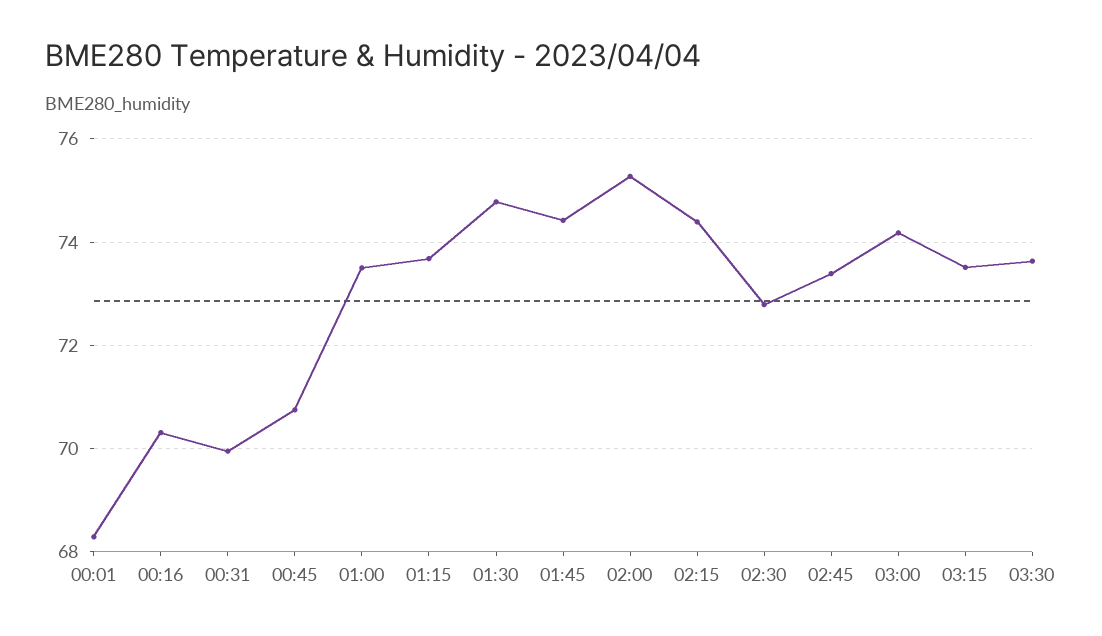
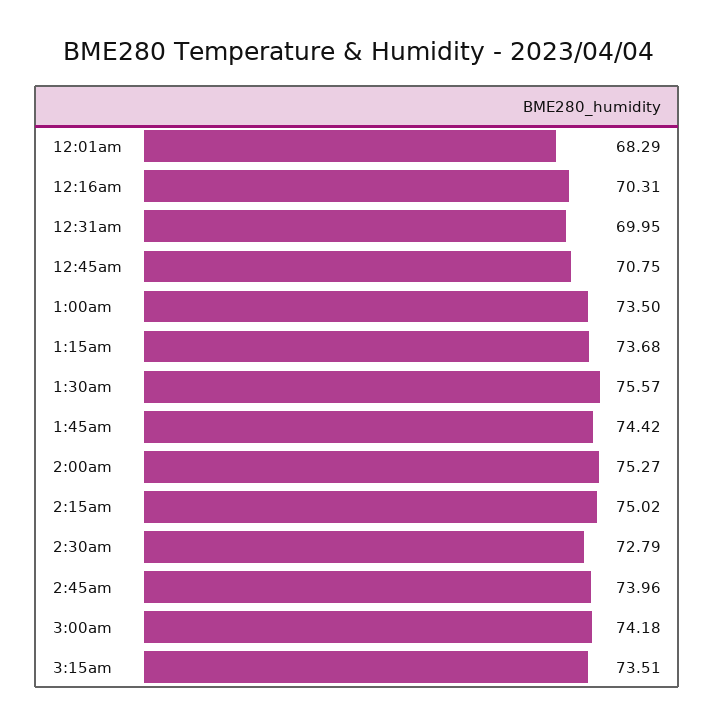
01:30: 74.8 -> 75.57
02:15: 74.4 -> 75.02
02:45: 73.4 -> 73.96
03:30: 73.6 -> none

